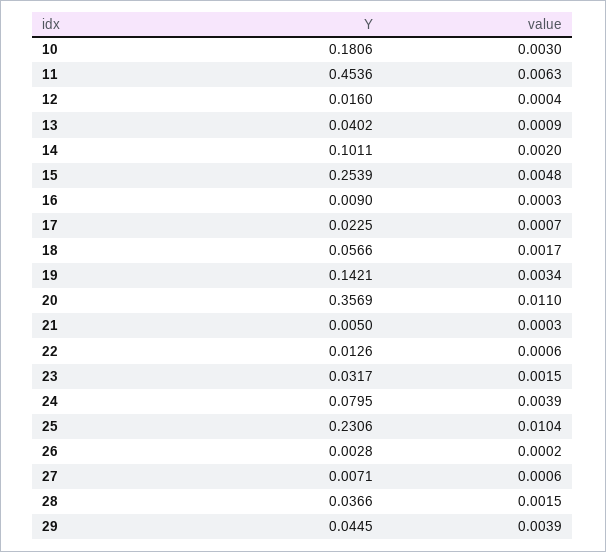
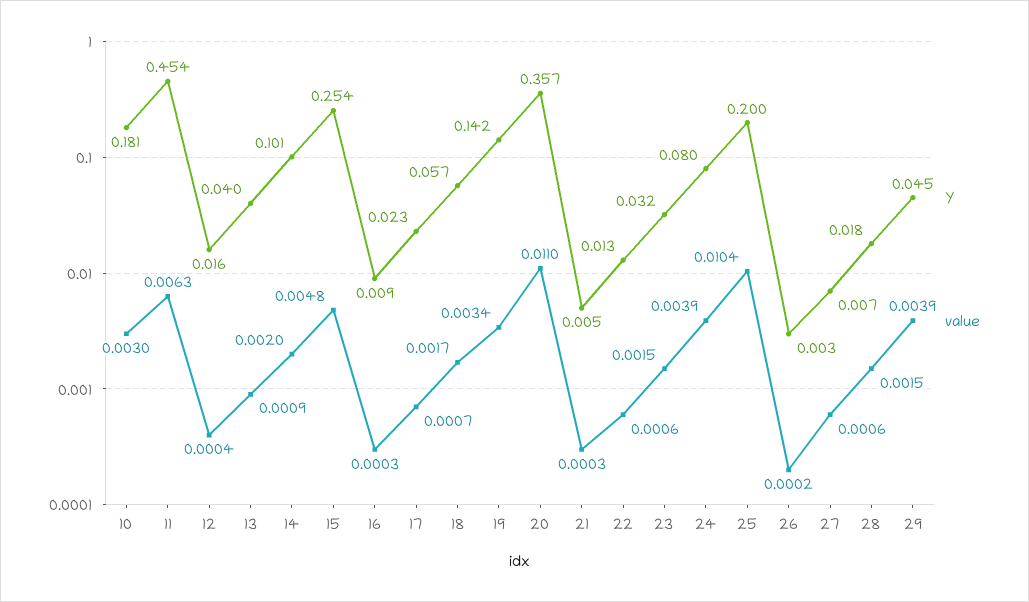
Y, 25: 0.2306 -> 0.2
Y, 28: 0.0366 -> 0.018

